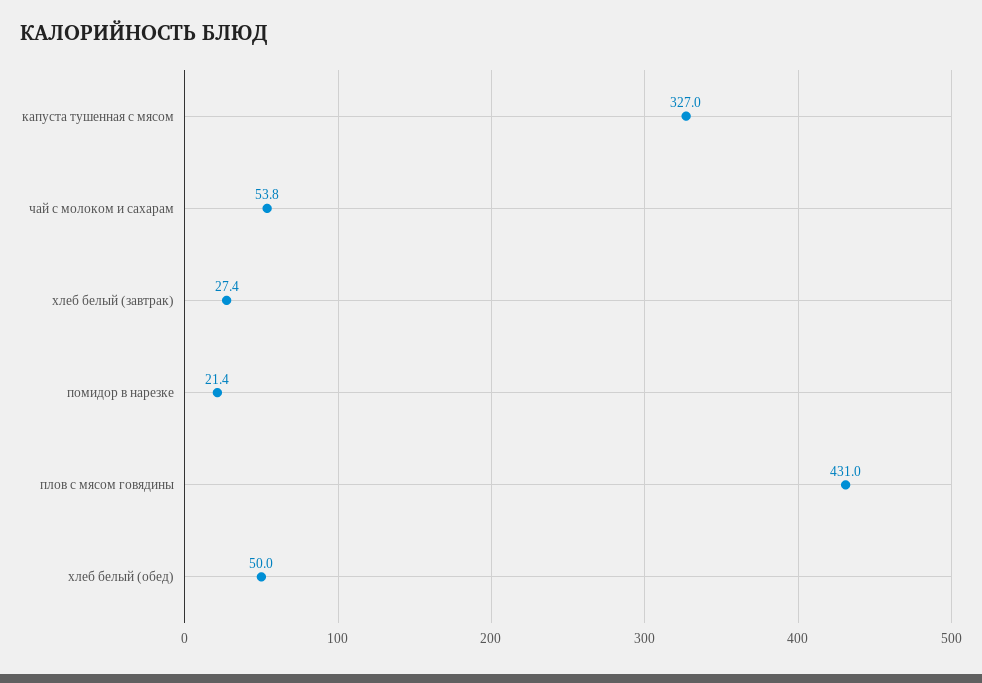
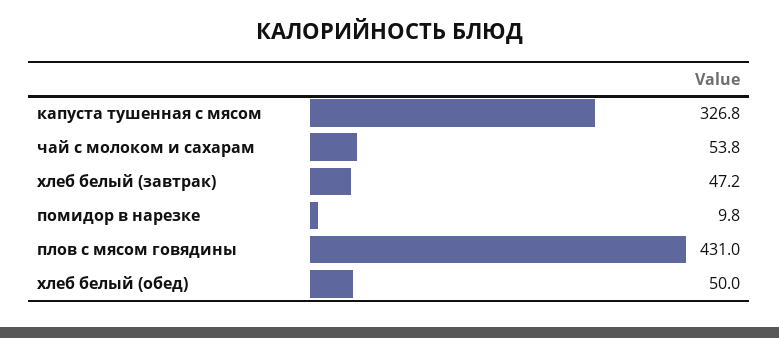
капуста тушенная с мясом: 327 -> 326.8
хлеб белый (завтрак): 27.4 -> 47.2
помидор в нарезке: 21.4 -> 9.8

